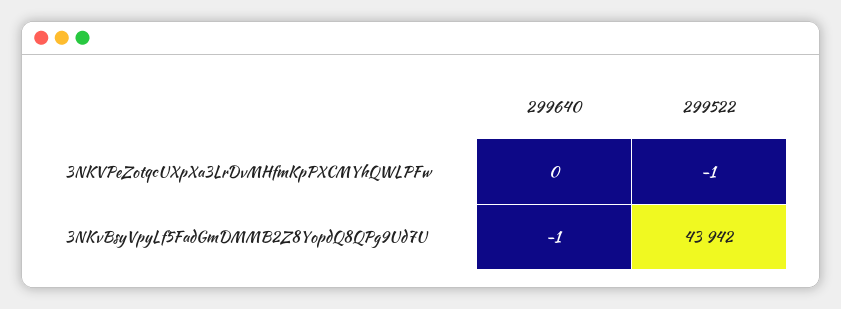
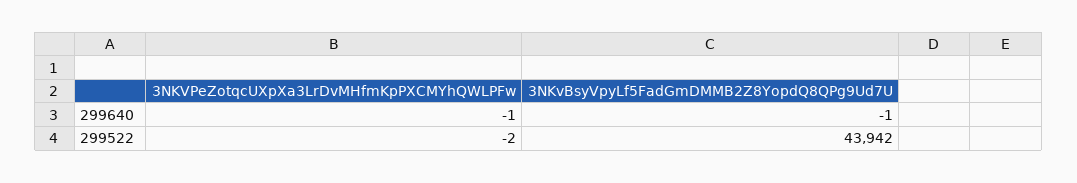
299640, 3NKVPeZotqcUXpXa3LrDvMHfmKpPXCMYhQWLPFw: 0 -> -1
299522, 3NKVPeZotqcUXpXa3LrDvMHfmKpPXCMYhQWLPFw: -1 -> -2

